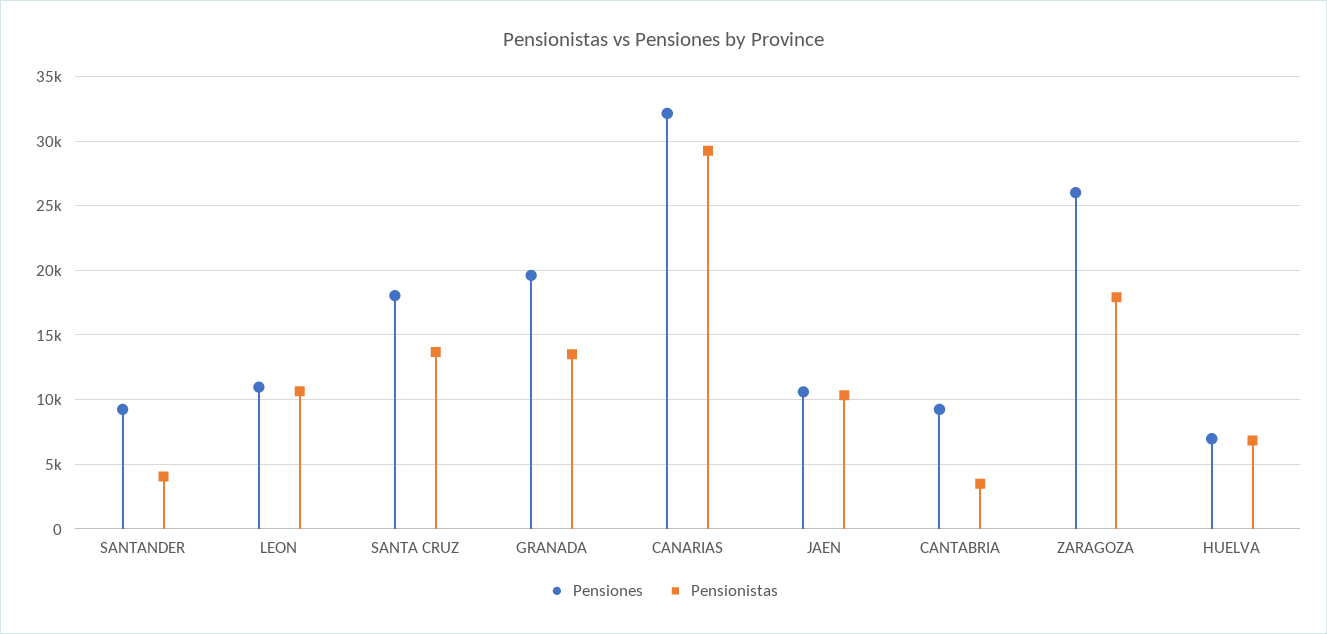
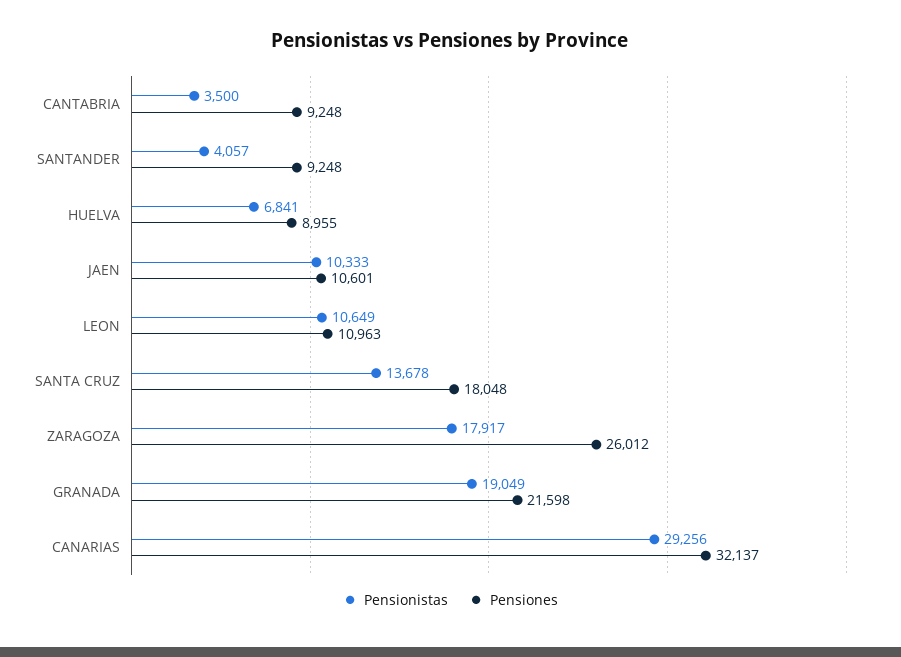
Pensiones, GRANADA: 19500 -> 21598
Pensionistas, GRANADA: 13500 -> 19049
Pensiones, HUELVA: 7000 -> 8955

